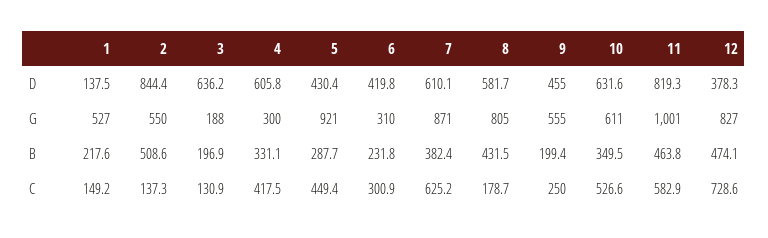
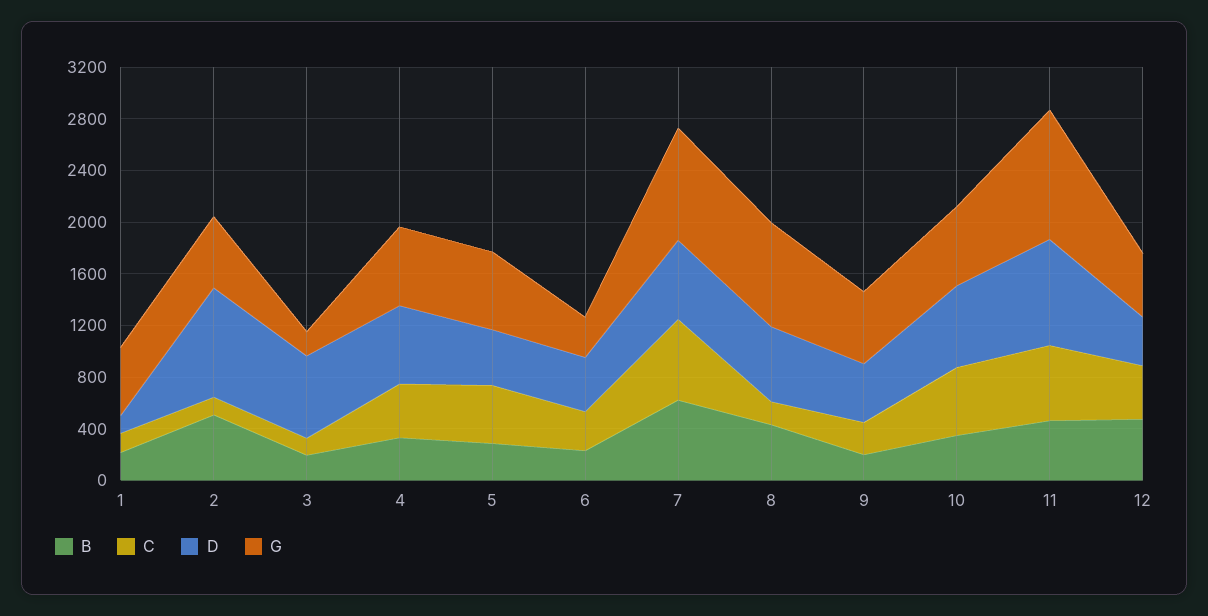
G, 4: 300 -> 600
G, 5: 921 -> 600
G, 12: 827 -> 500
B, 7: 382.4 -> 600
C, 12: 728.6 -> 400

